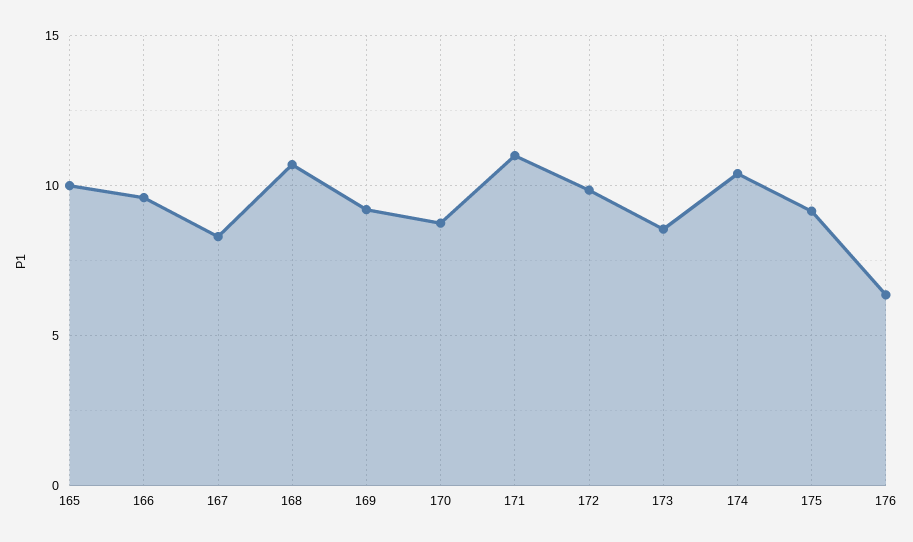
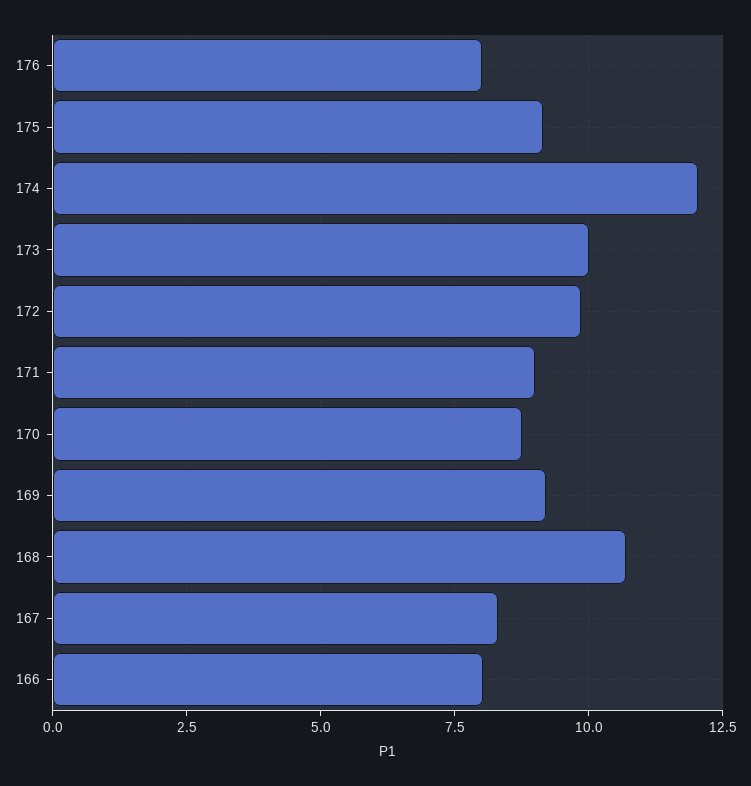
165: 10 -> none
166: 9.5 -> 8
171: 11 -> 9
173: 8.5 -> 10
174: 10.5 -> 12
176: 6.5 -> 8

